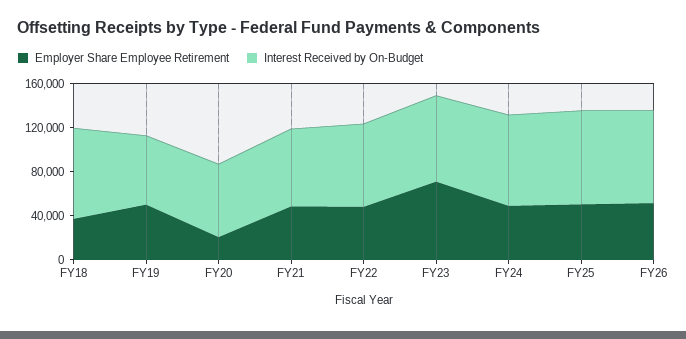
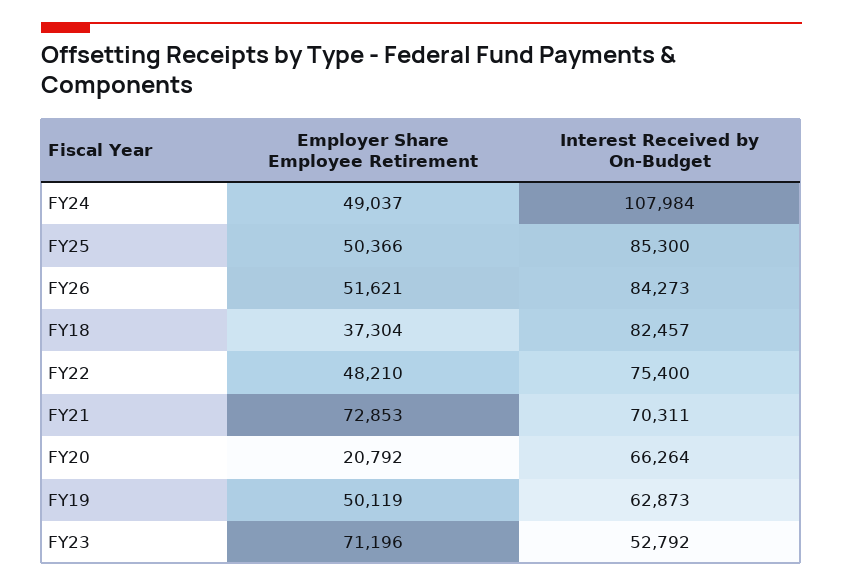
Employer Share Employee Retirement, FY21: 50000 -> 72853
Interest Received by On-Budget, FY23: 80000 -> 52792
Interest Received by On-Budget, FY24: 80000 -> 107984

